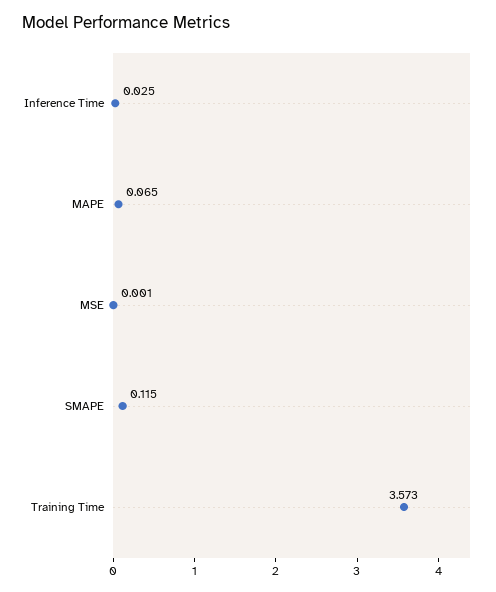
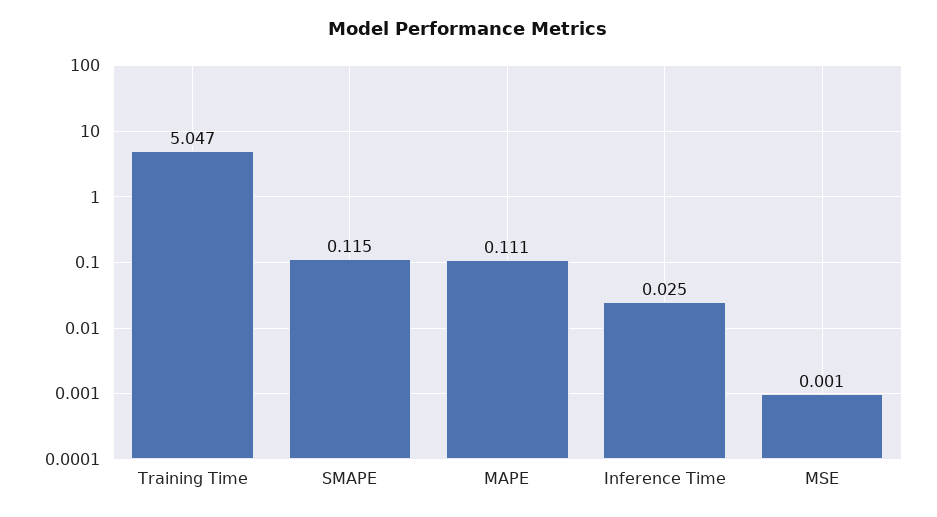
MAPE: 0.065 -> 0.111
Training Time: 3.573 -> 5.047

